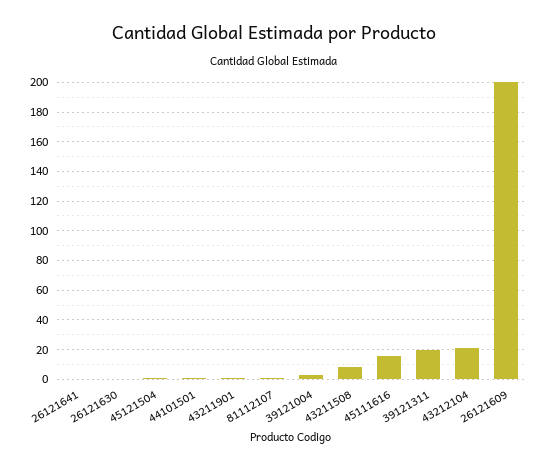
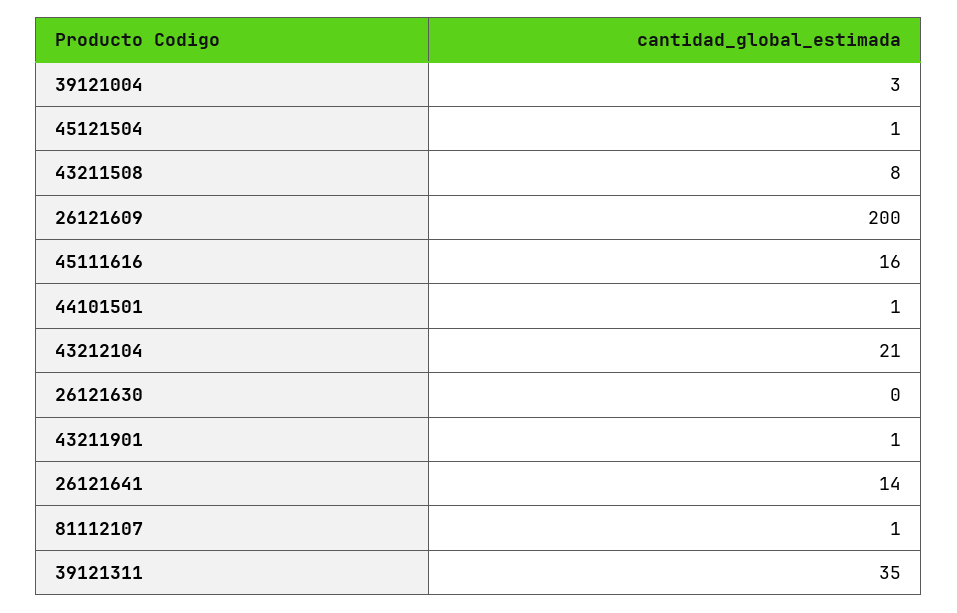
26121641: 0 -> 14
39121311: 20 -> 35

